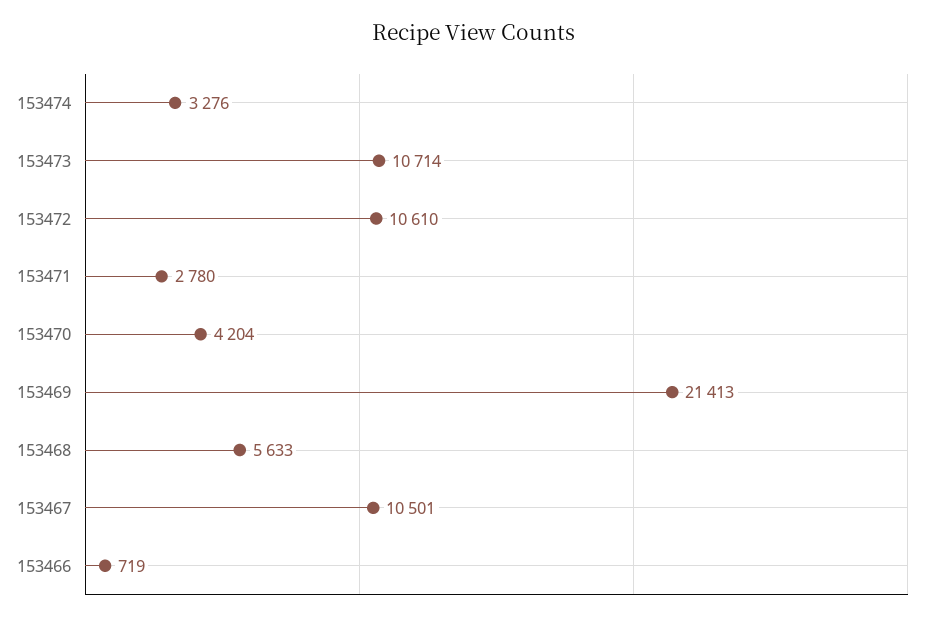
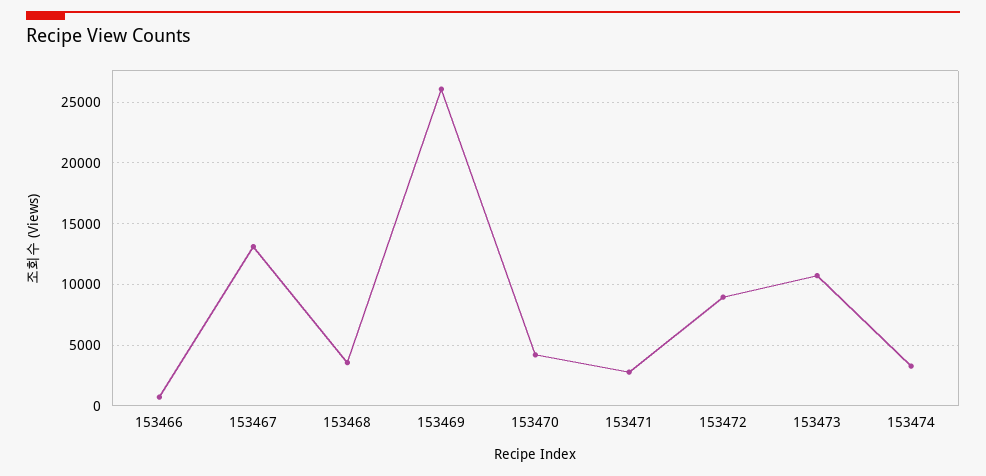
153472: 10610 -> 9000
153469: 21413 -> 26000
153468: 5633 -> 3500
153467: 10501 -> 13000

